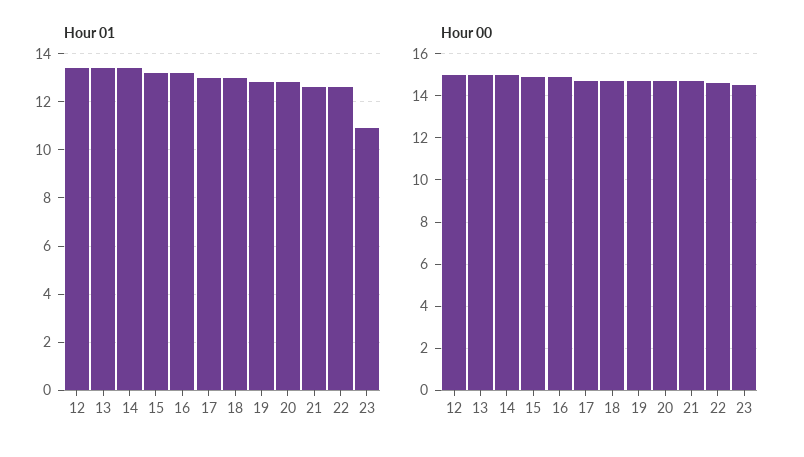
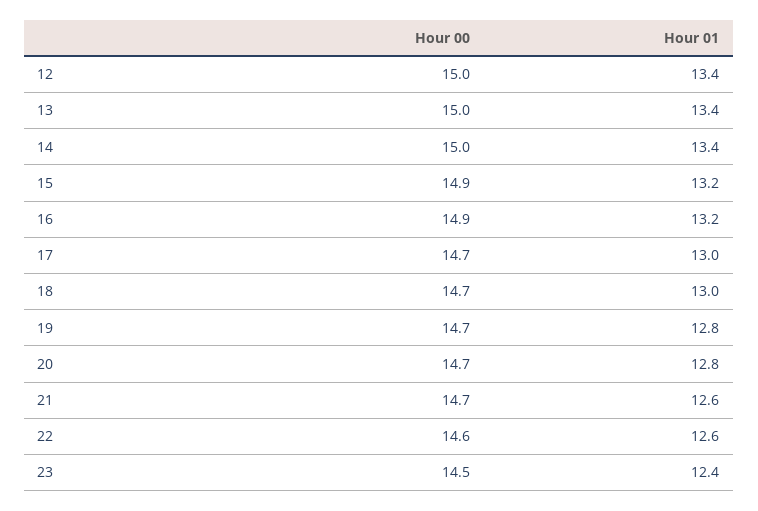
Hour 01, 23: 11 -> 12.4

